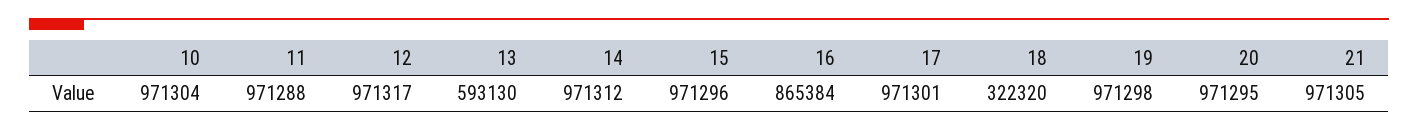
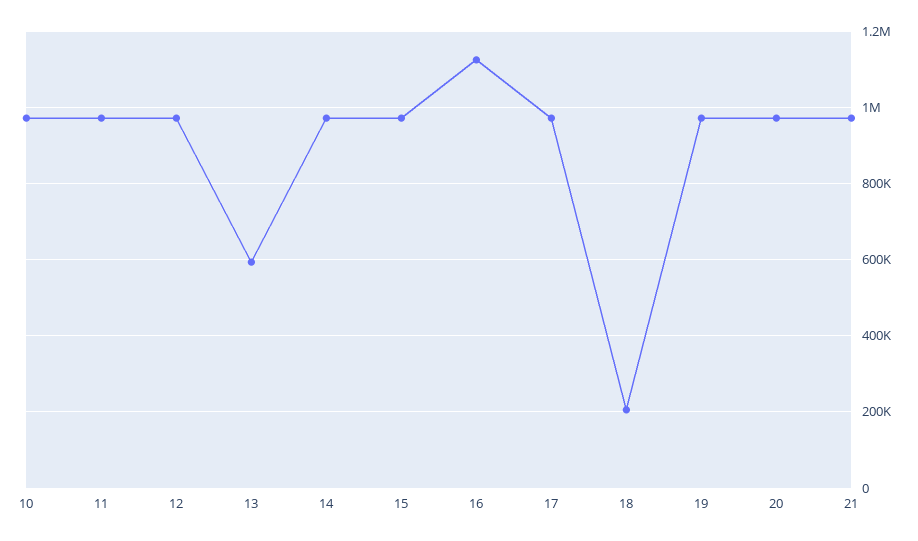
16: 865384 -> 1120000
18: 322320 -> 200000

